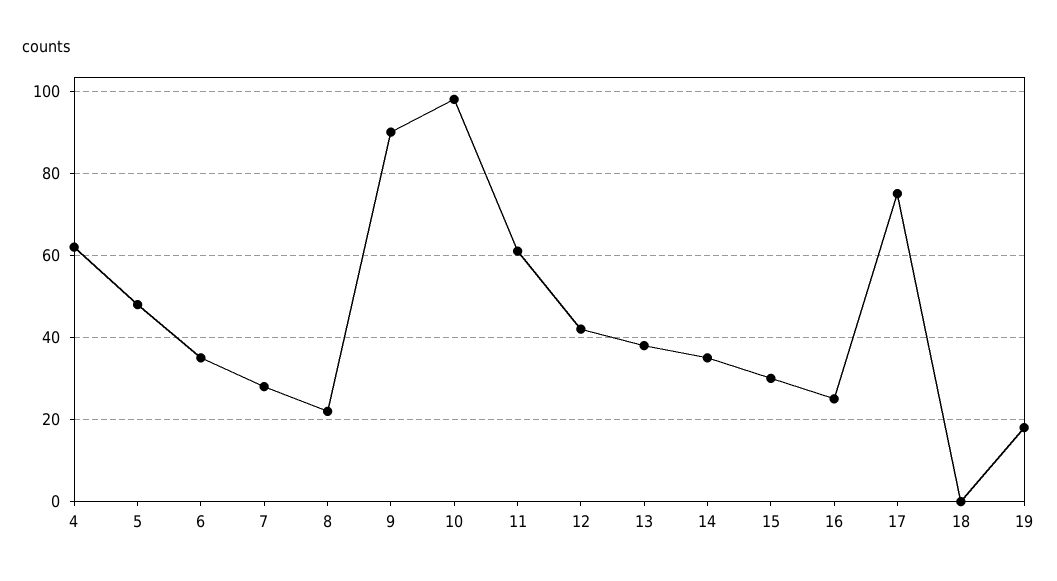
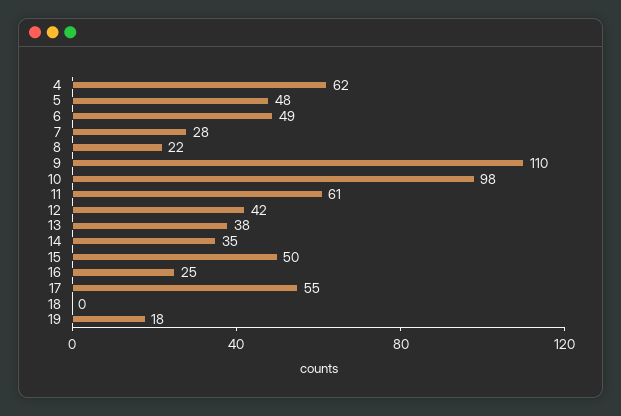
6: 35 -> 49
9: 90 -> 110
15: 30 -> 50
17: 75 -> 55

